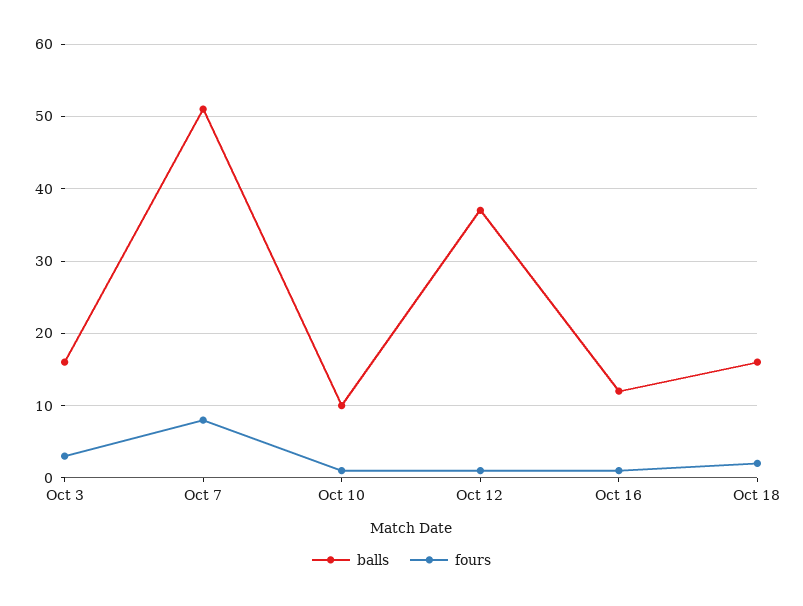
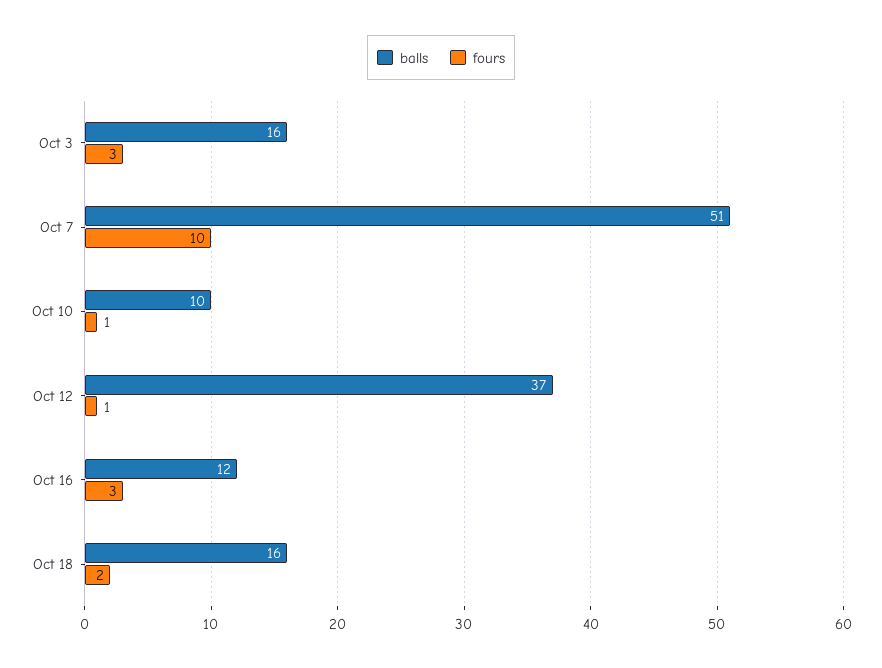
fours, Oct 7: 8 -> 10
fours, Oct 16: 1 -> 3

